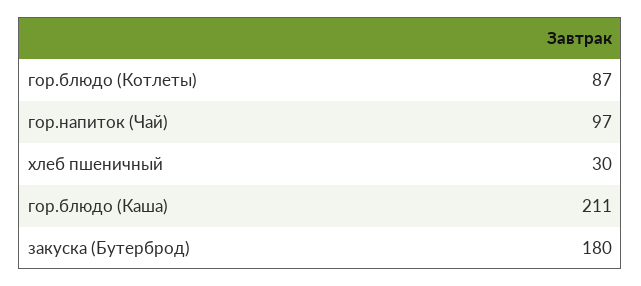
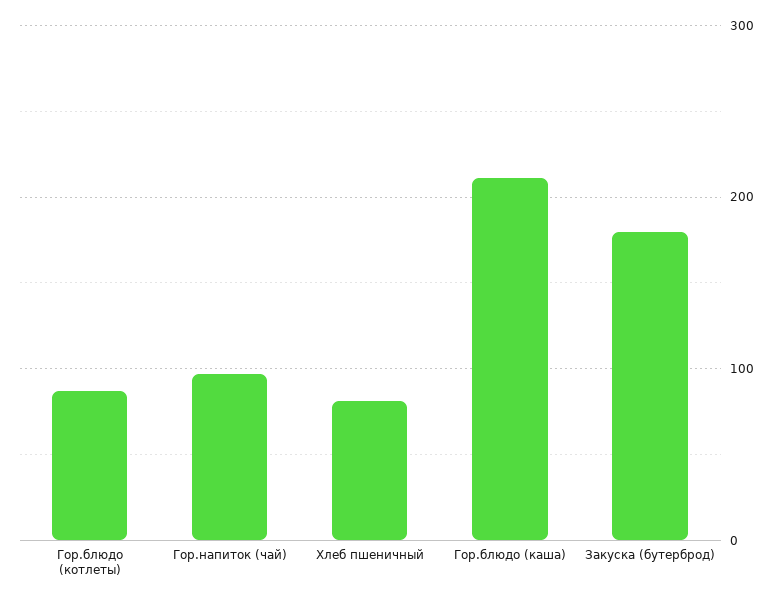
хлеб пшеничный: 30 -> 80

